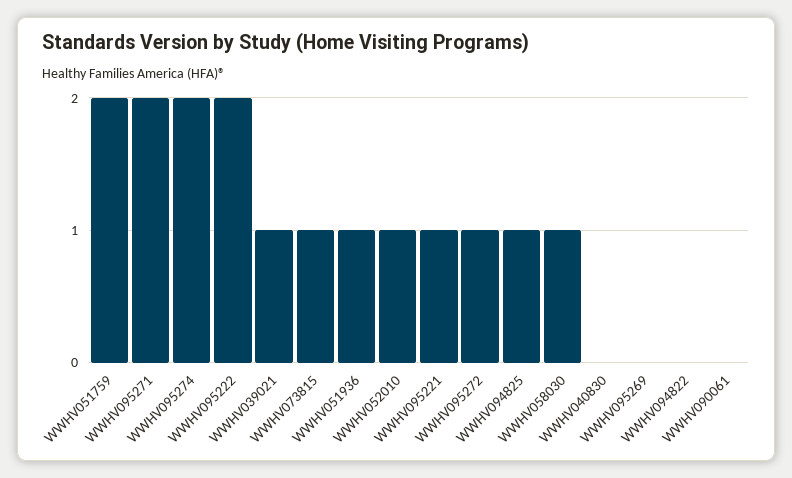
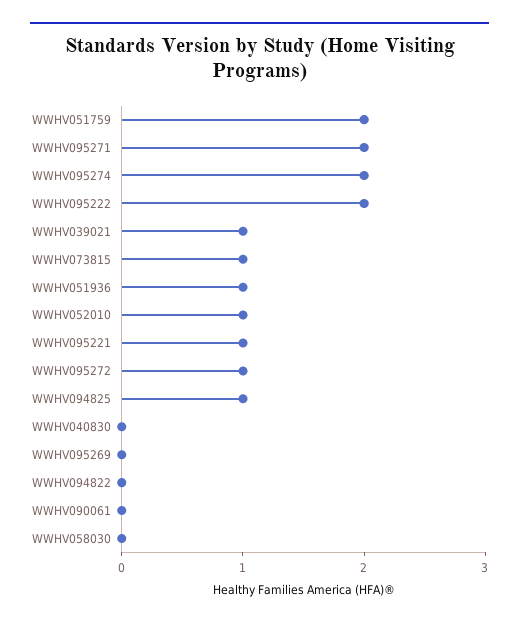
WWHV058030: 1 -> 0

